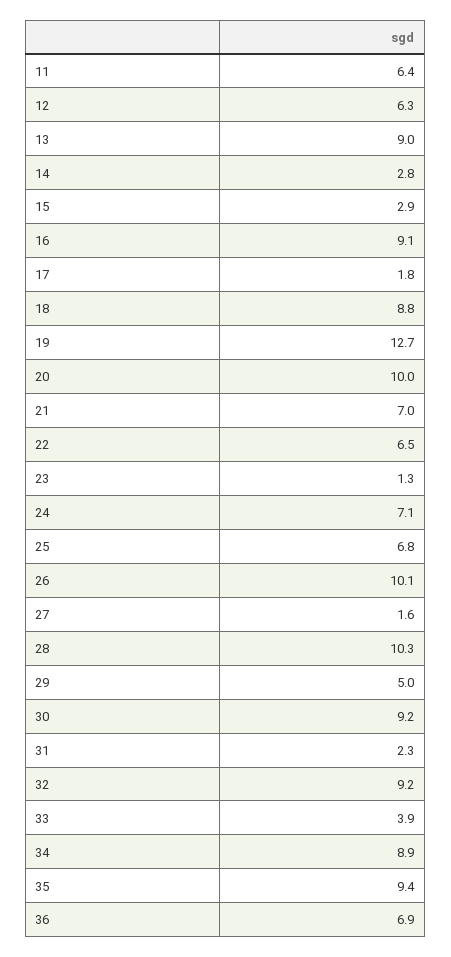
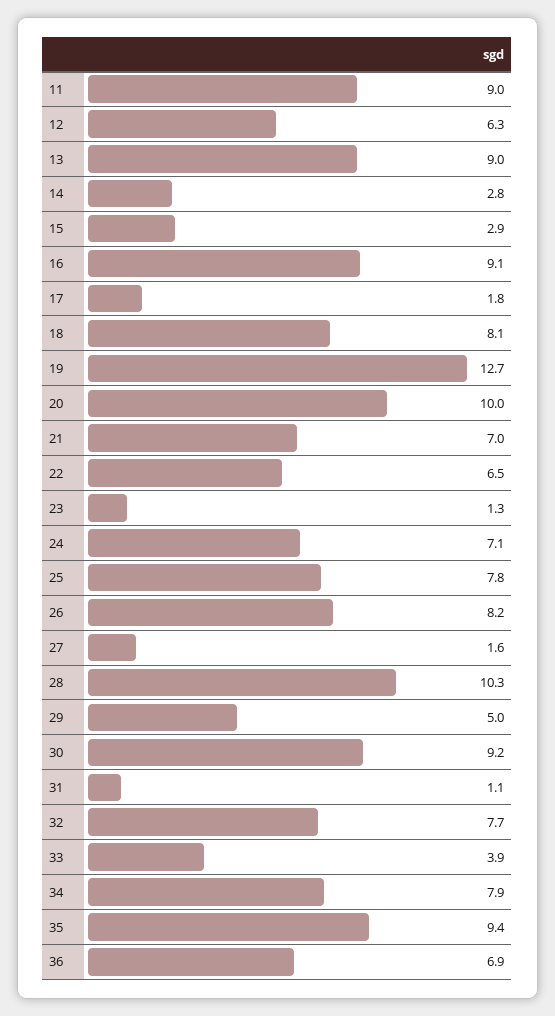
11: 6.4 -> 9
18: 8.8 -> 8.1
25: 6.8 -> 7.8
26: 10.1 -> 8.2
31: 2.3 -> 1.1
32: 9.2 -> 7.7
34: 8.9 -> 7.9

